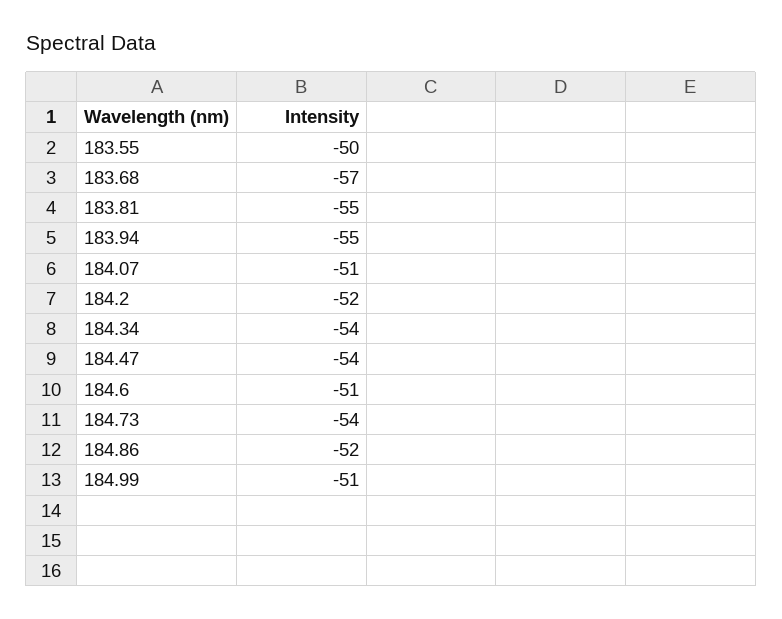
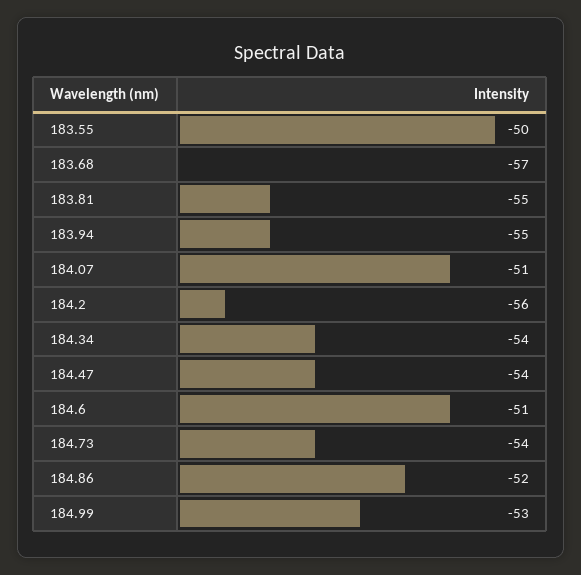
184.2: -52 -> -56
184.99: -51 -> -53

